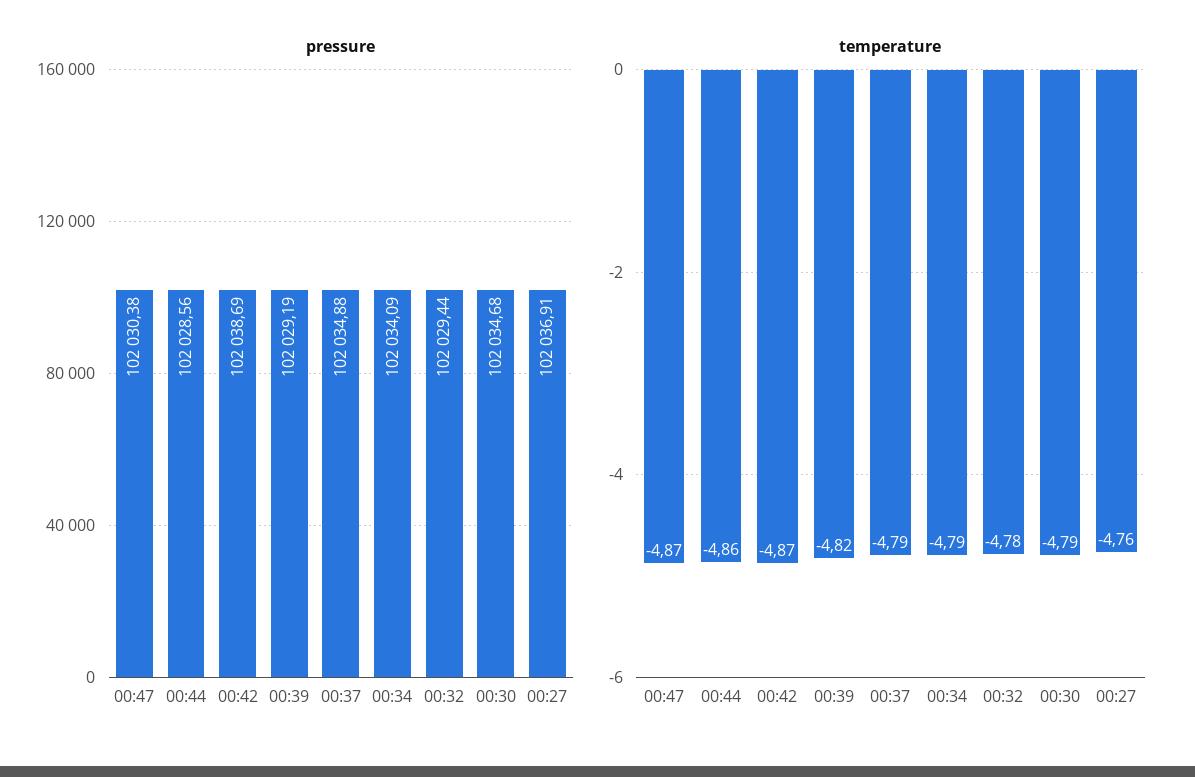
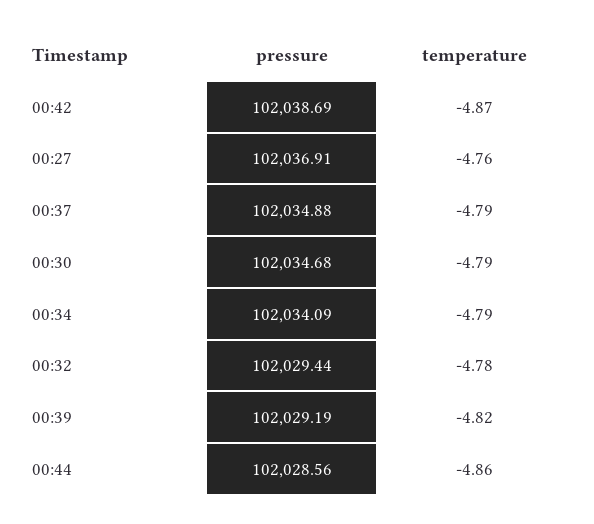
pressure, 00:47: 102030.38 -> none
temperature, 00:47: -4.87 -> none

